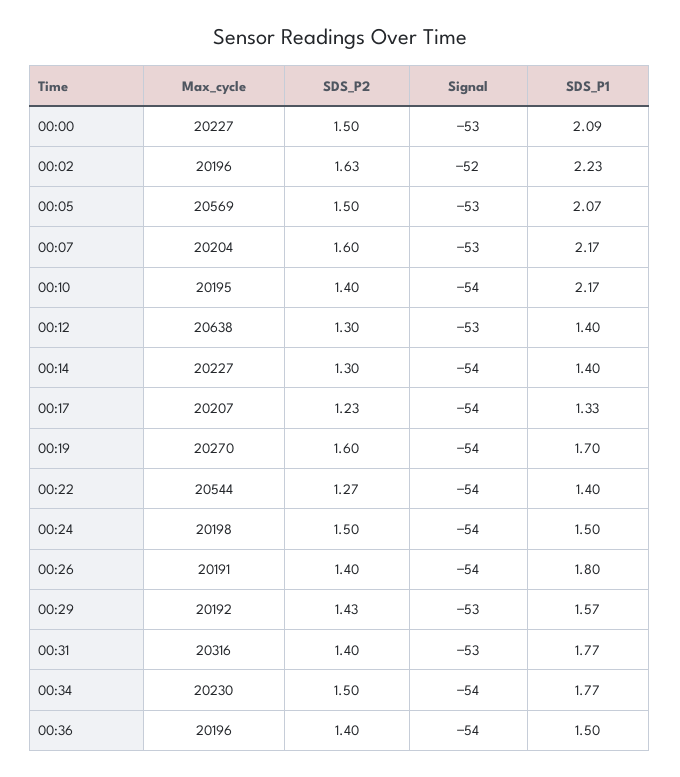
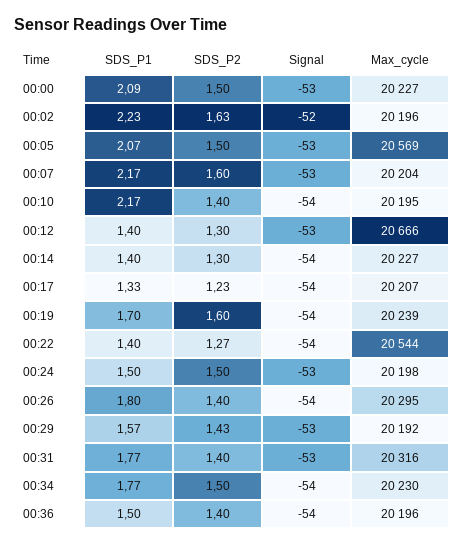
Max_cycle, 00:12: 20638 -> 20666
Max_cycle, 00:19: 20270 -> 20239
Signal, 00:24: -54 -> -53
Max_cycle, 00:26: 20191 -> 20295

